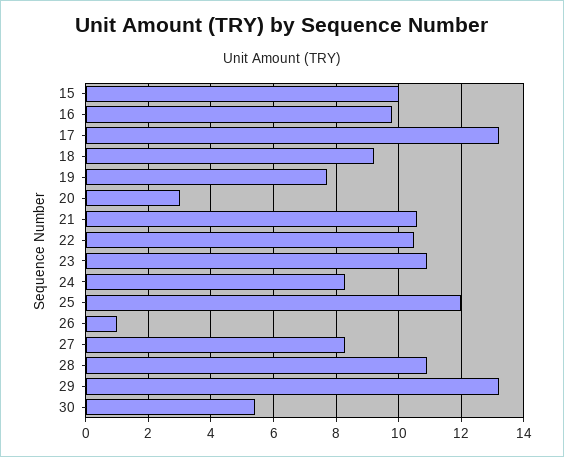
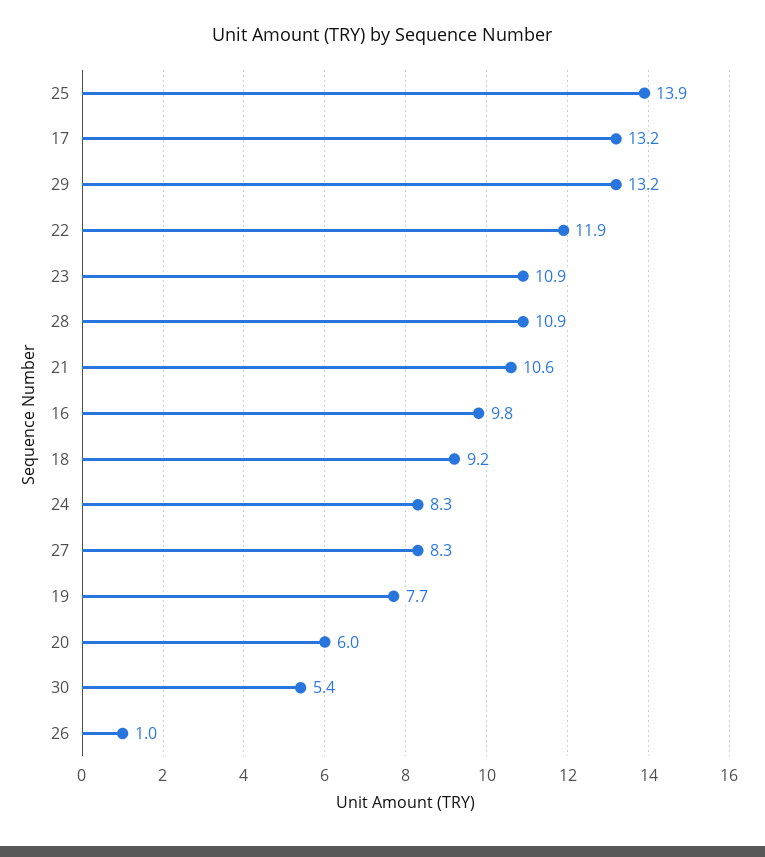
15: 10 -> none
20: 3 -> 6
22: 10.5 -> 11.9
25: 12 -> 13.9

